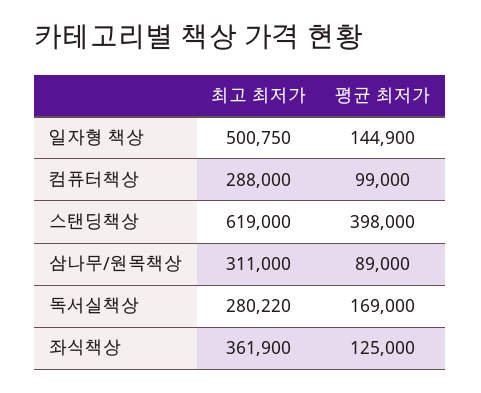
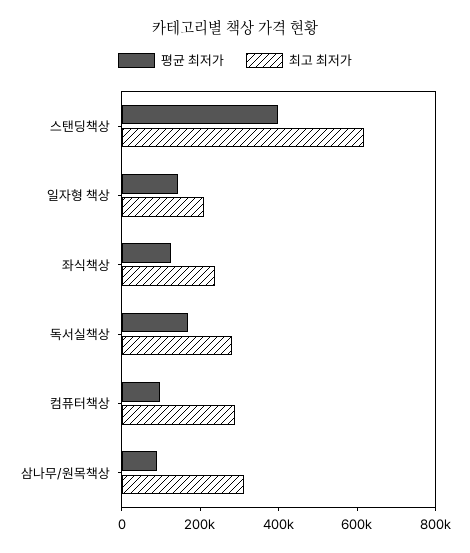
최고 최저가, 일자형 책상: 500750 -> 200000
최고 최저가, 좌식책상: 361900 -> 250000

